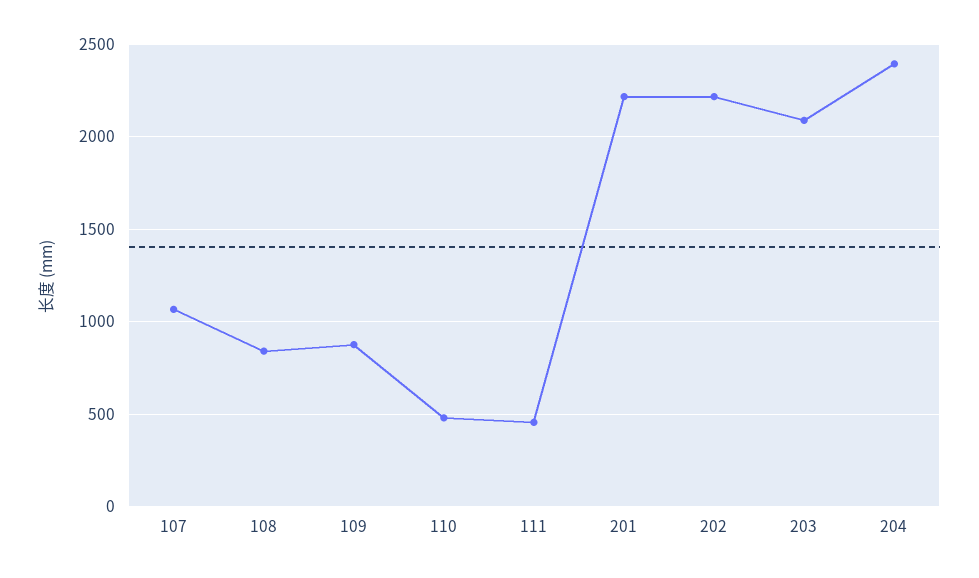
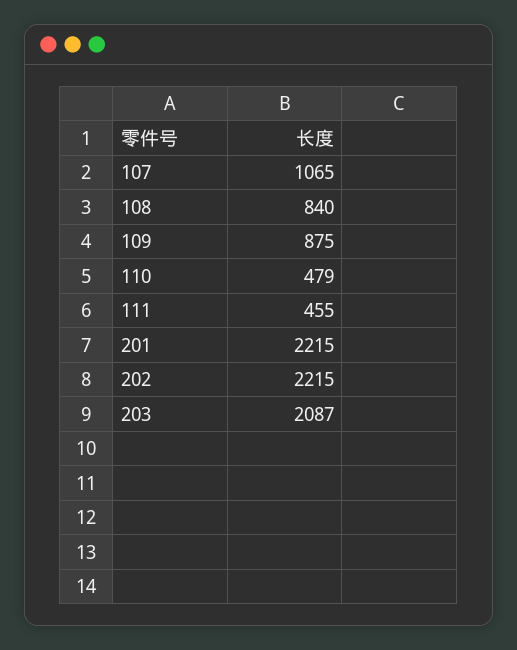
204: 2400 -> none

